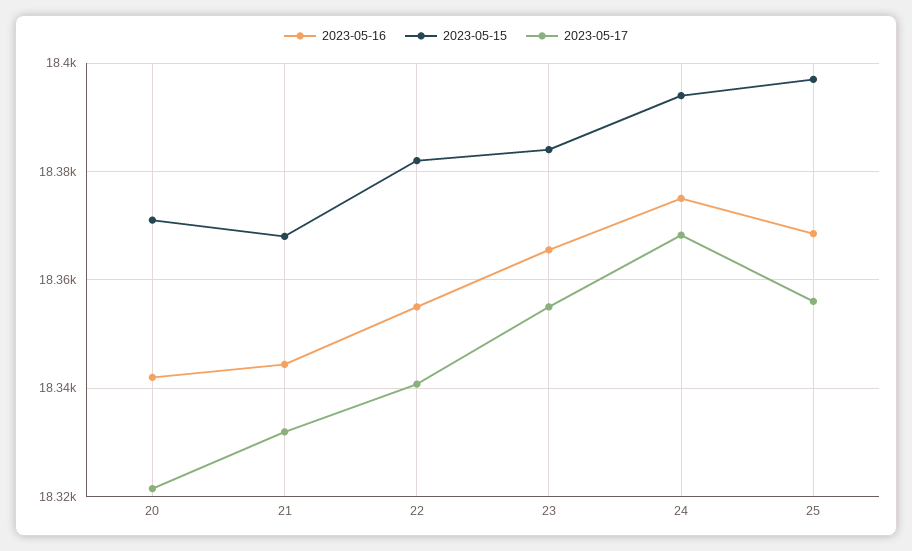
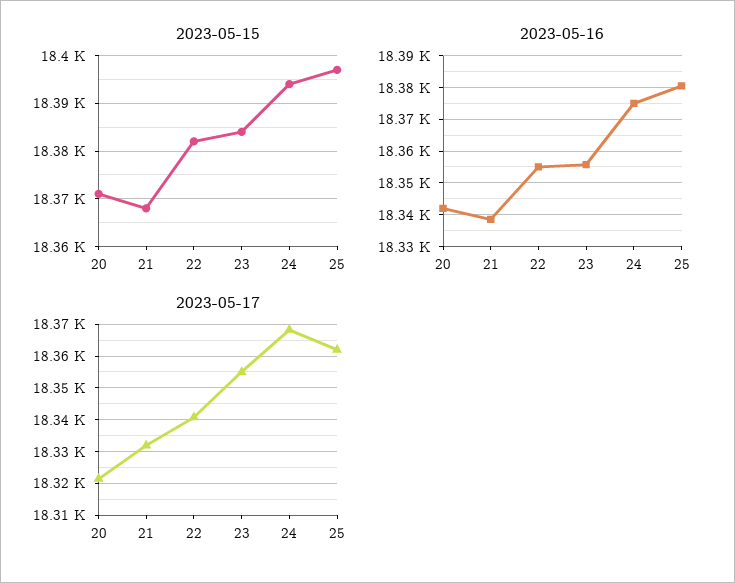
2023-05-16, 21: 18344 -> 18338
2023-05-16, 23: 18366 -> 18356
2023-05-16, 25: 18368 -> 18380
2023-05-17, 25: 18356 -> 18362

